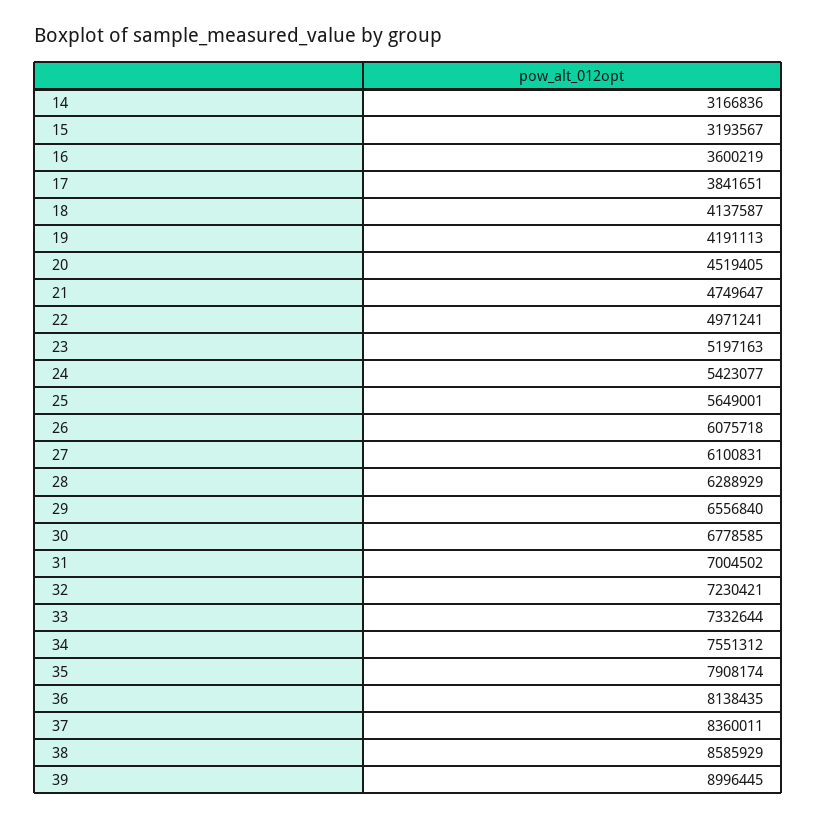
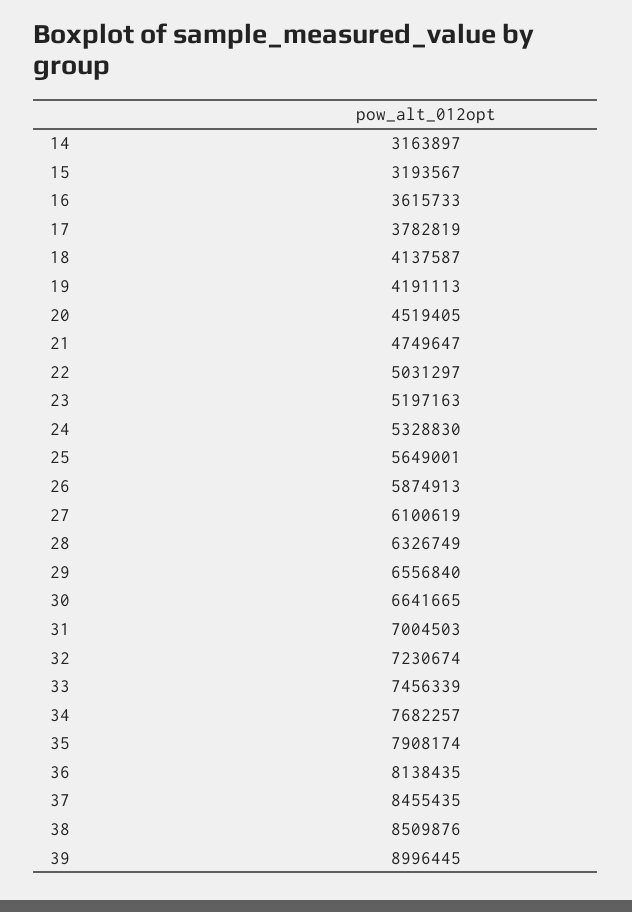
14: 3166836 -> 3163897
16: 3600219 -> 3615733
17: 3841651 -> 3782819
22: 4971241 -> 5031297
24: 5423077 -> 5328830
26: 6075718 -> 5874913
27: 6100831 -> 6100619
28: 6288929 -> 6326749
30: 6778585 -> 6641665
31: 7004502 -> 7004503
32: 7230421 -> 7230674
33: 7332644 -> 7456339
34: 7551312 -> 7682257
37: 8360011 -> 8455435
38: 8585929 -> 8509876

